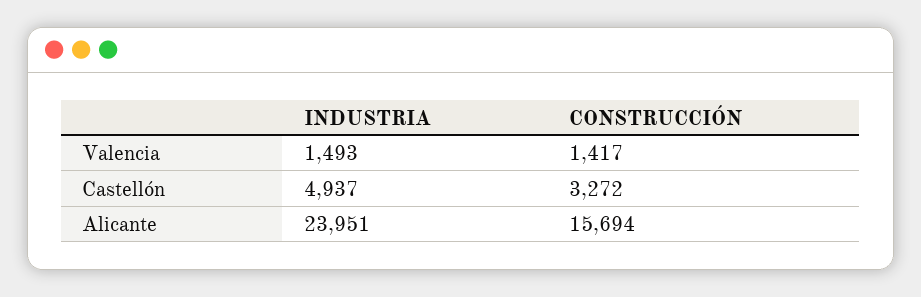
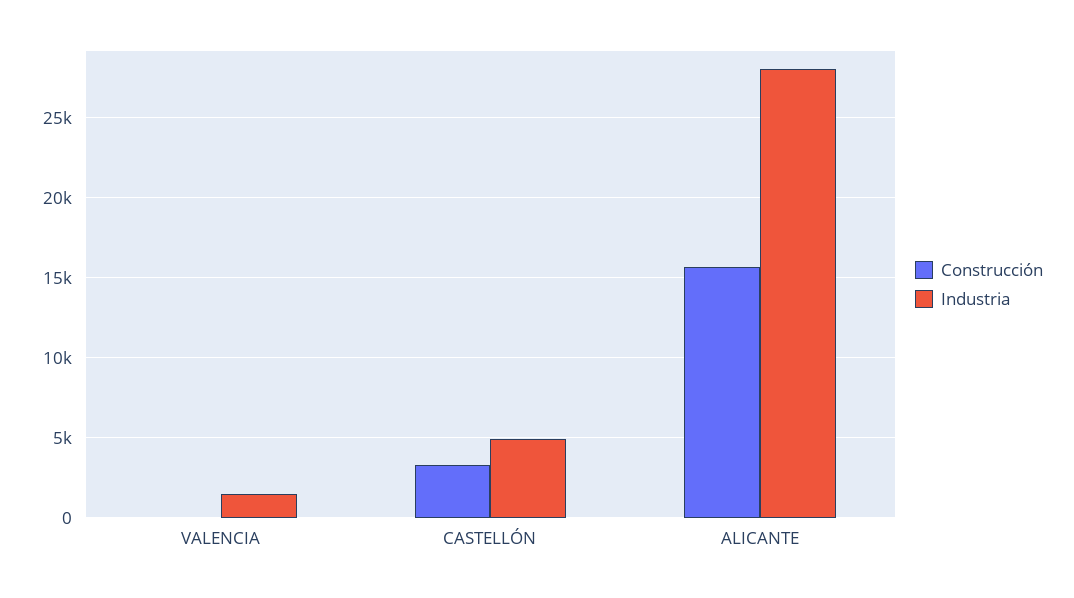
CONSTRUCCIÓN, Valencia: 1417 -> 0
INDUSTRIA, Alicante: 23951 -> 28000

